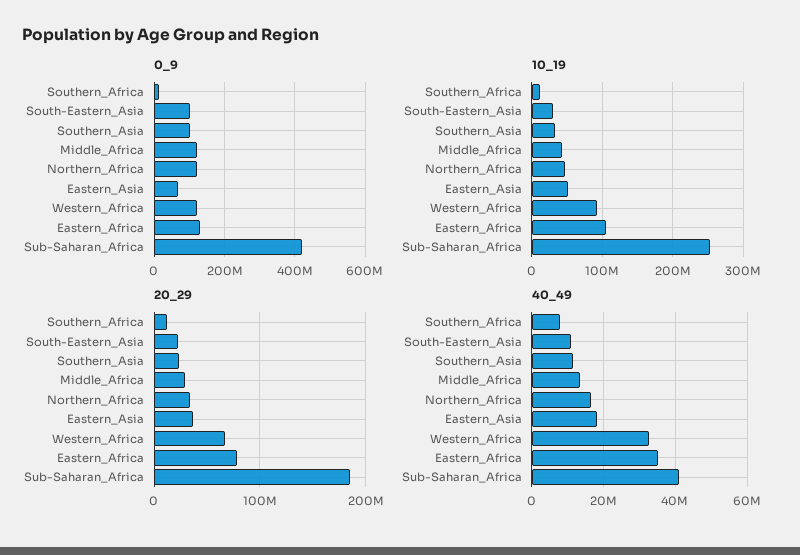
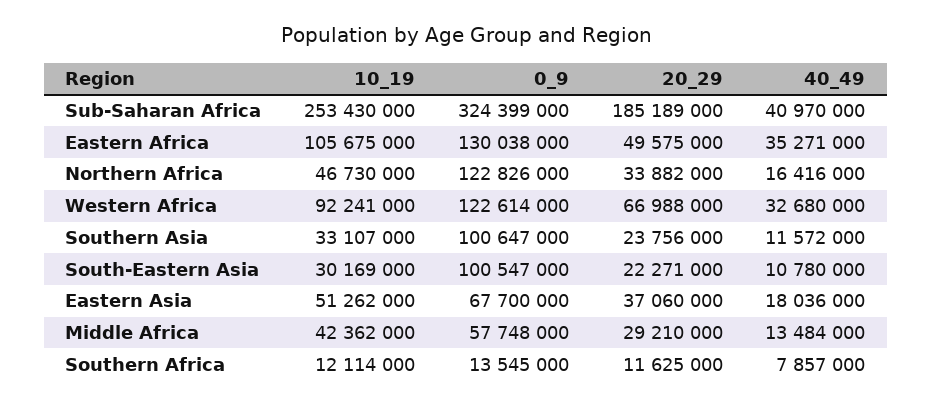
0_9, Middle_Africa: 120000000 -> 57748000
0_9, Sub-Saharan_Africa: 420000000 -> 324399000
20_29, Eastern_Africa: 80000000 -> 49575000

